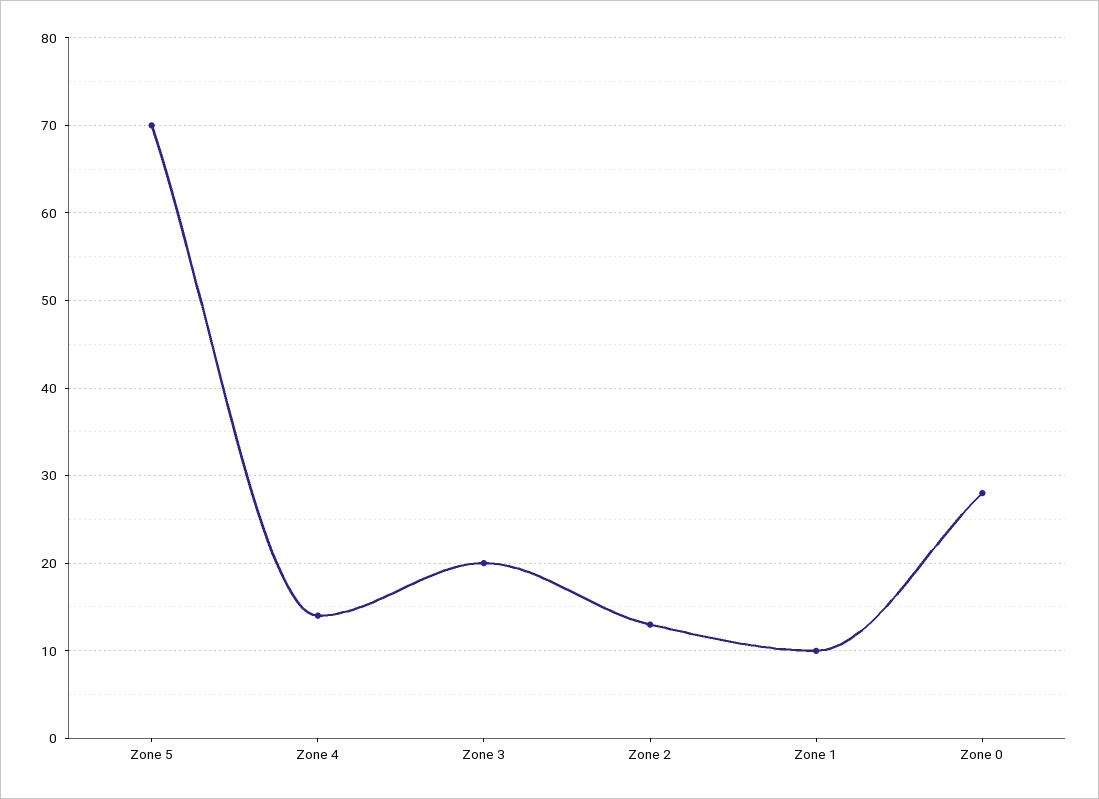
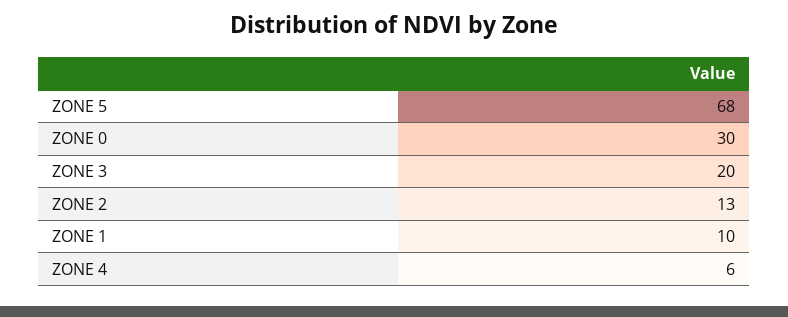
Zone 5: 70 -> 68
Zone 4: 14 -> 6
Zone 0: 28 -> 30

